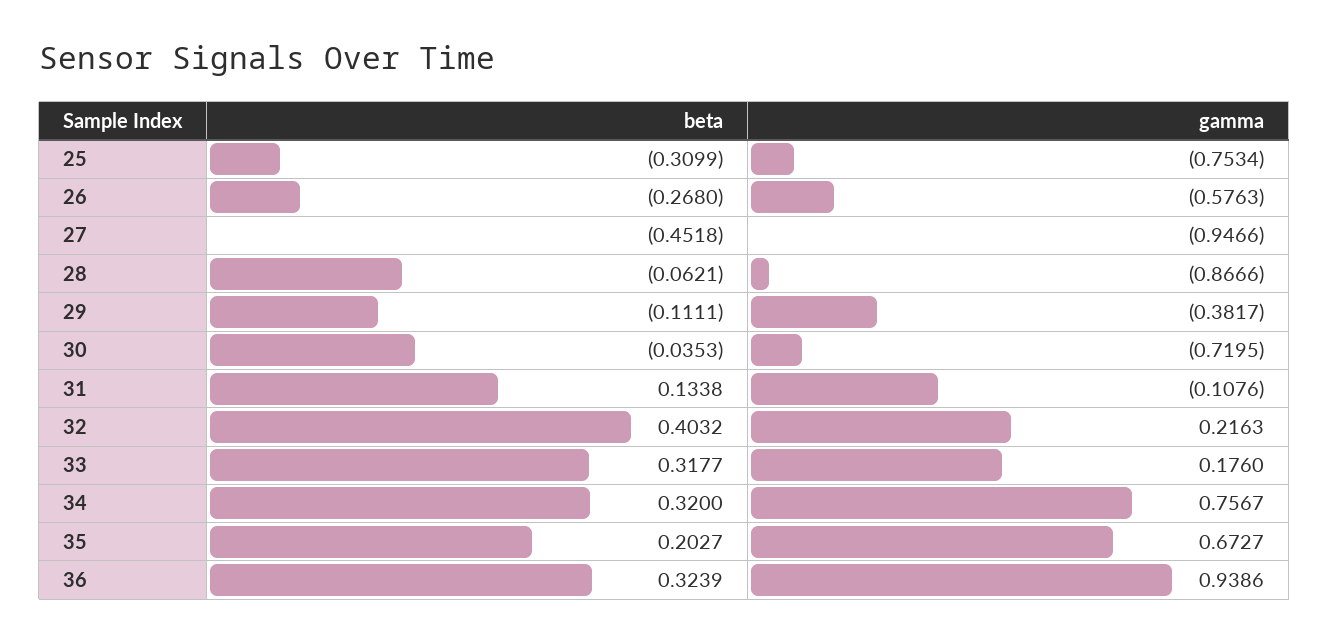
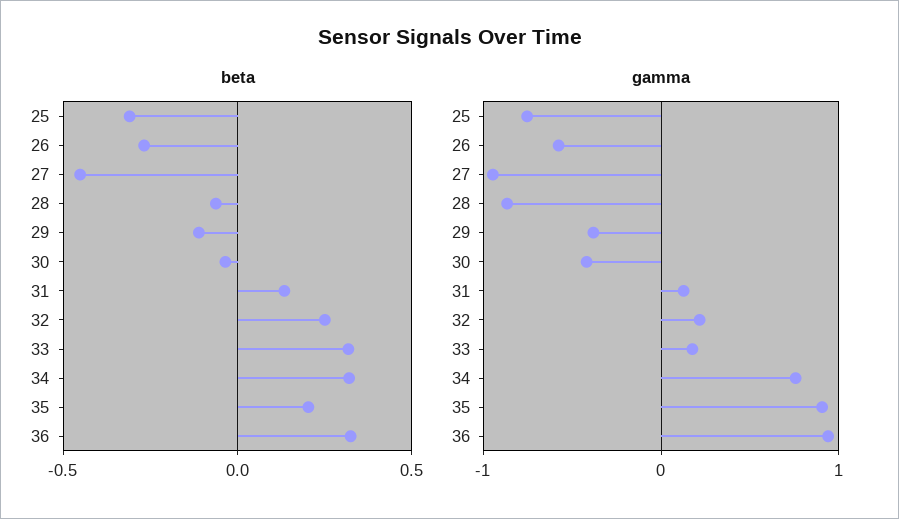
gamma, 30: -0.7195 -> -0.4
gamma, 31: -0.1076 -> 0.1
beta, 32: 0.4032 -> 0.25
gamma, 35: 0.6727 -> 0.9

